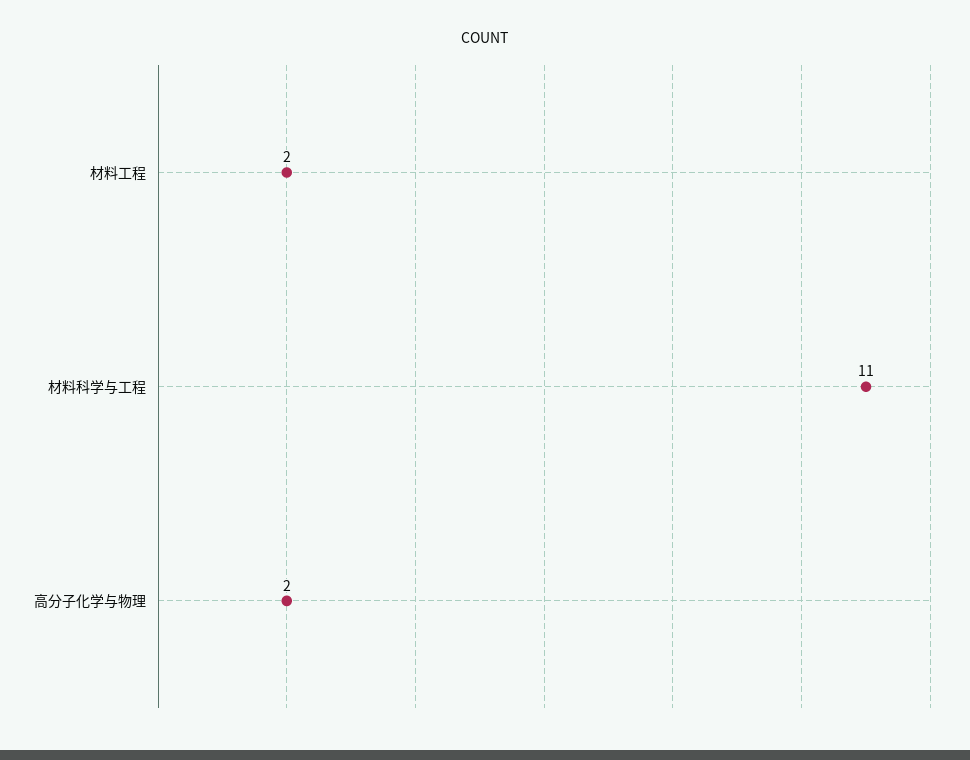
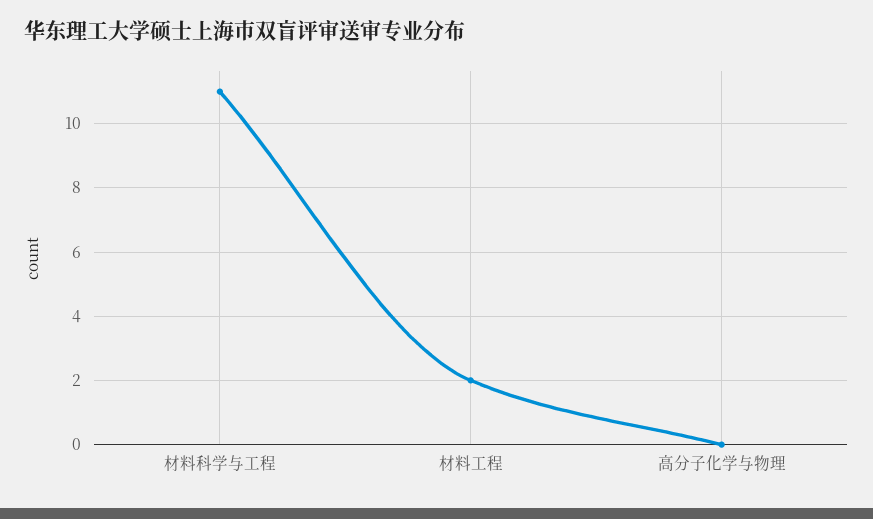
高分子化学与物理: 2 -> 0

